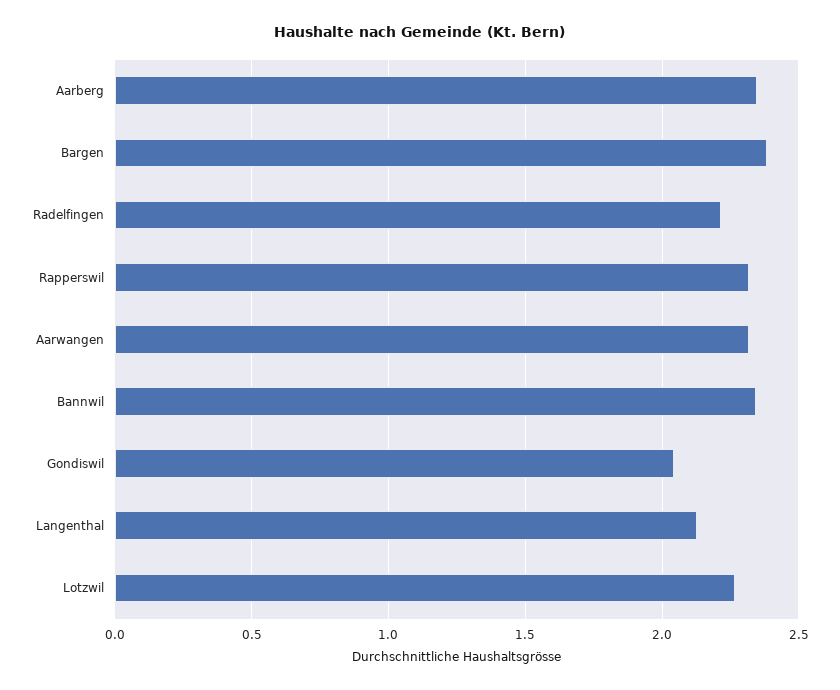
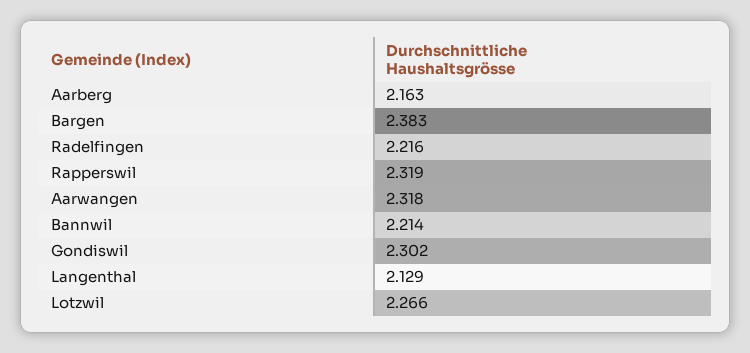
Aarberg: 2.35 -> 2.163
Bannwil: 2.35 -> 2.214
Gondiswil: 2.05 -> 2.302

